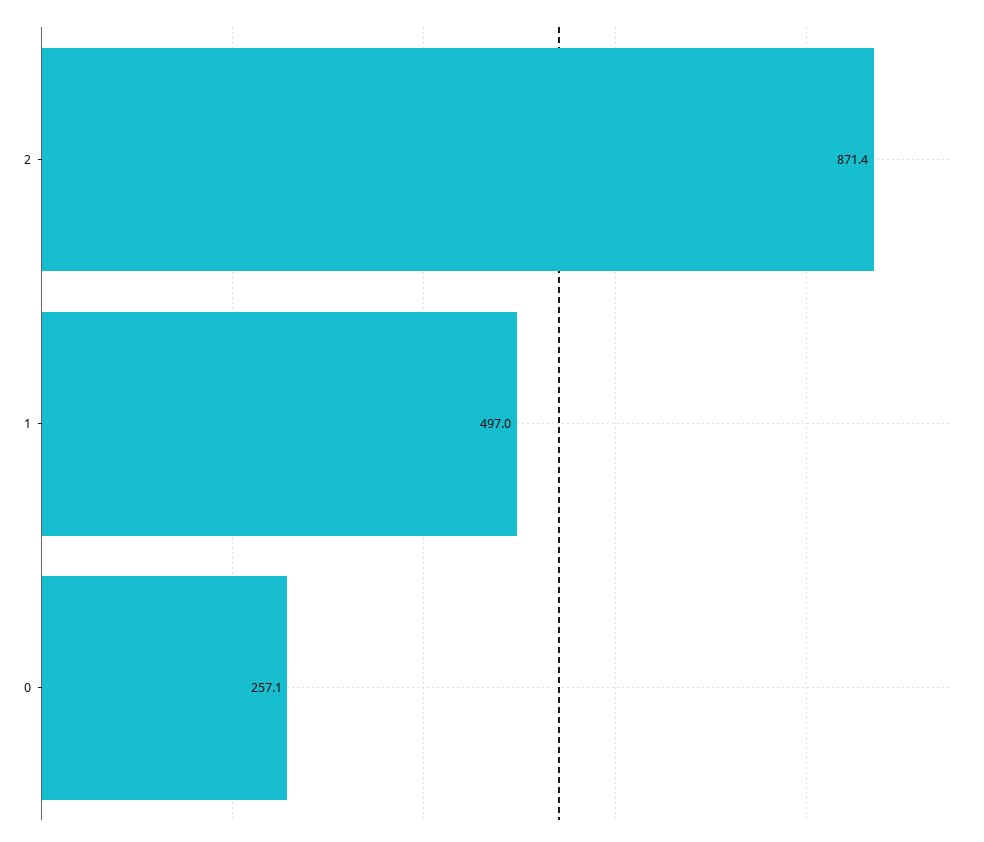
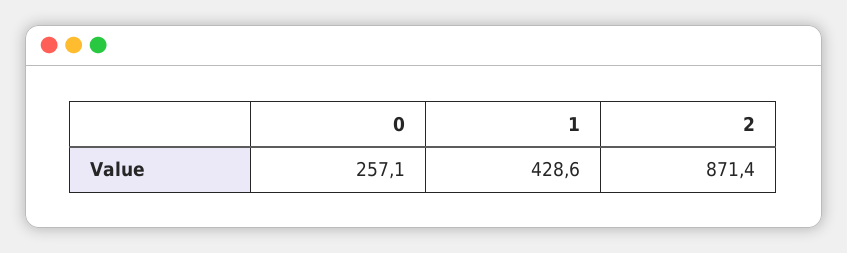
1: 497 -> 428.6

